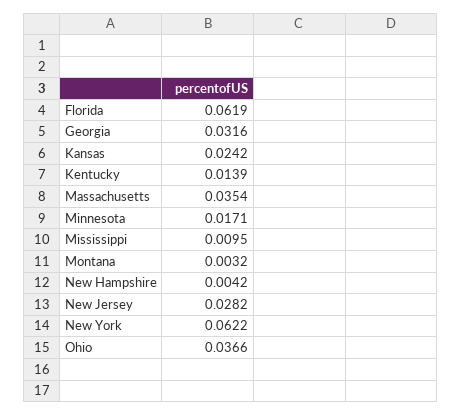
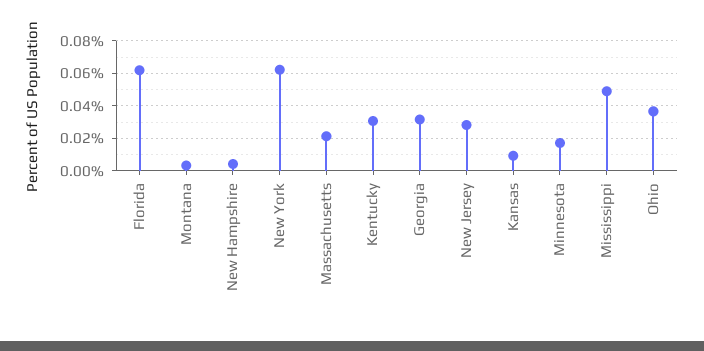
Kansas: 0.0242 -> 0.01
Kentucky: 0.0139 -> 0.03
Massachusetts: 0.0354 -> 0.02
Mississippi: 0.0095 -> 0.05

